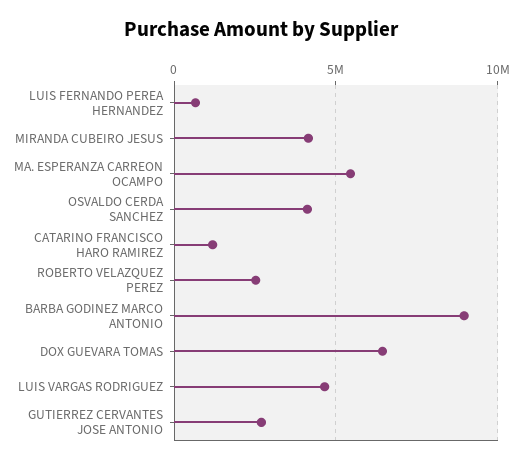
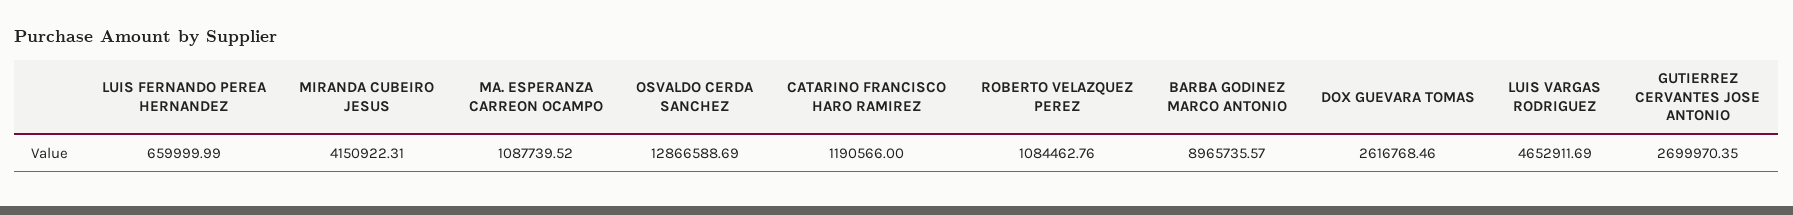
MA. ESPERANZA CARREON OCAMPO: 5500000 -> 1087739.52
OSVALDO CERDA SANCHEZ: 4000000 -> 12866588.69
ROBERTO VELAZQUEZ PEREZ: 2500000 -> 1084462.76
DOX GUEVARA TOMAS: 6500000 -> 2616768.46

